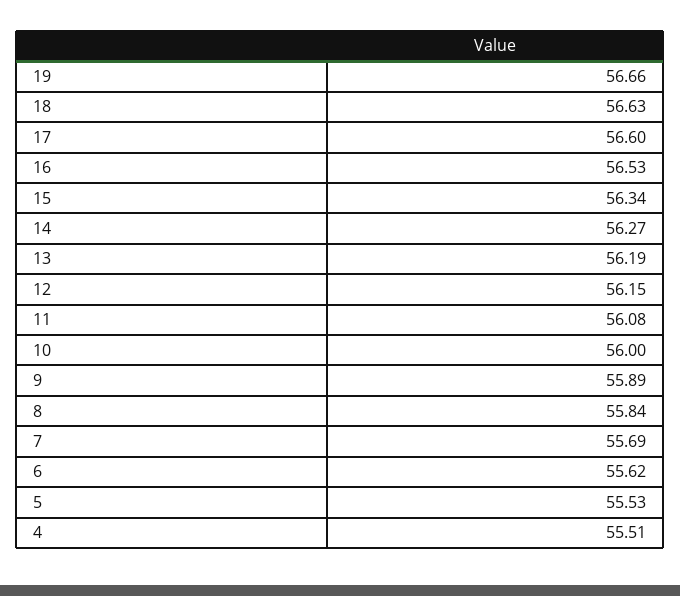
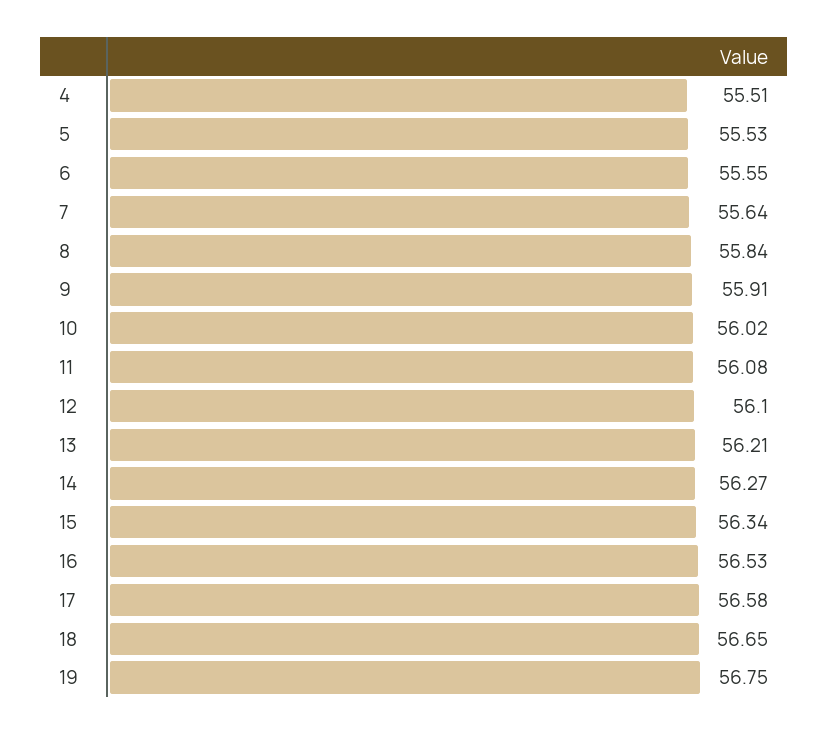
19: 56.66 -> 56.75
18: 56.63 -> 56.65
17: 56.6 -> 56.58
13: 56.19 -> 56.21
12: 56.15 -> 56.1
10: 56 -> 56.02
9: 55.89 -> 55.91
7: 55.69 -> 55.64
6: 55.62 -> 55.55

